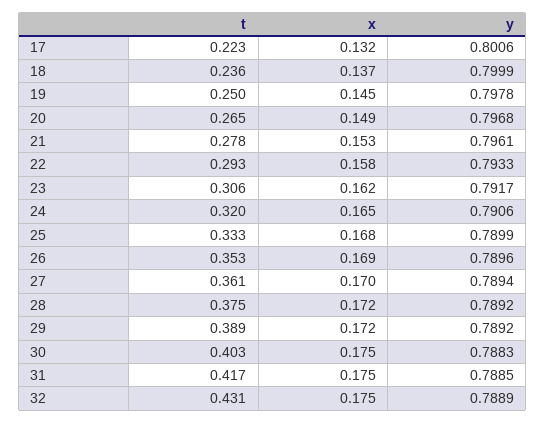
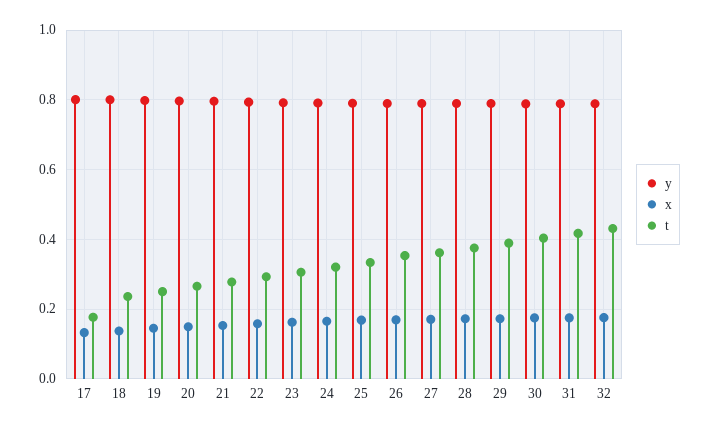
t, 17: 0.223 -> 0.18

